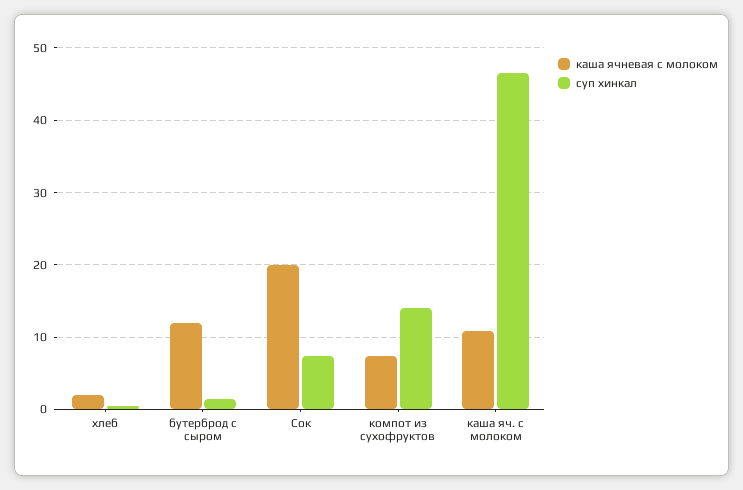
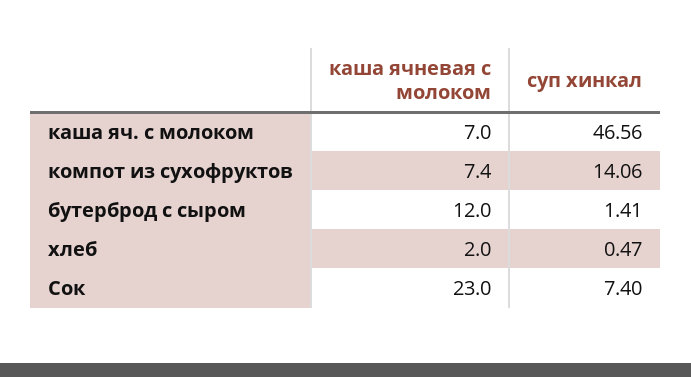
каша ячневая с молоком, Сок: 20 -> 23
каша ячневая с молоком, каша яч. с молоком: 11 -> 7

